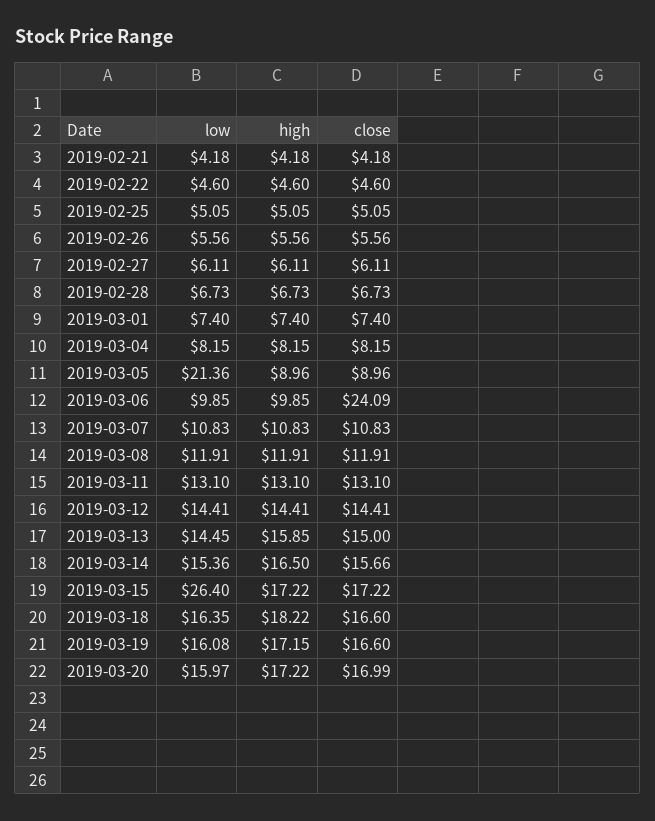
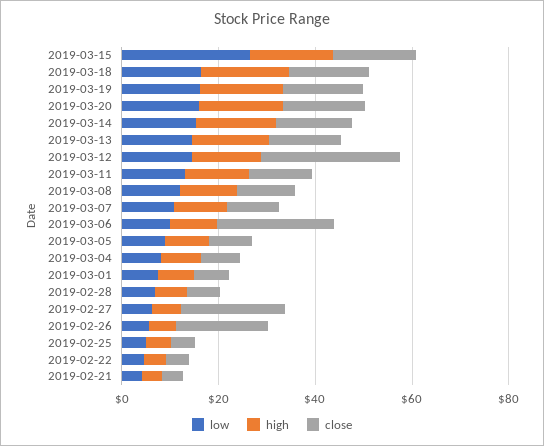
close, 2019-02-26: 5.56 -> 20
close, 2019-02-27: 6.11 -> 20
low, 2019-03-05: 21.36 -> 10
close, 2019-03-12: 14.41 -> 30

